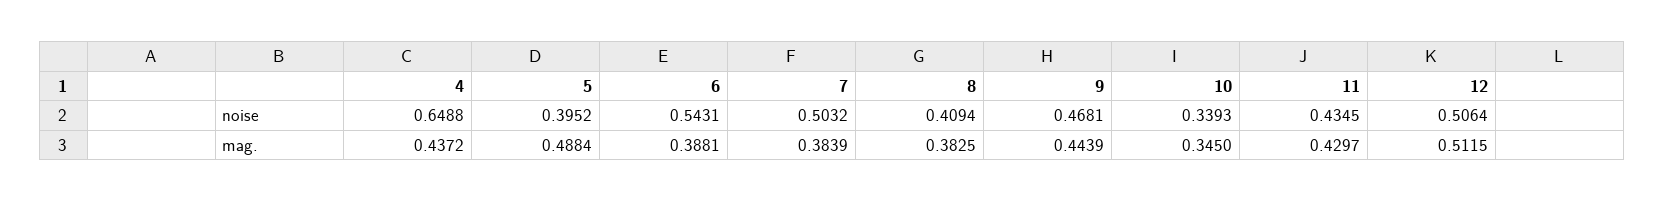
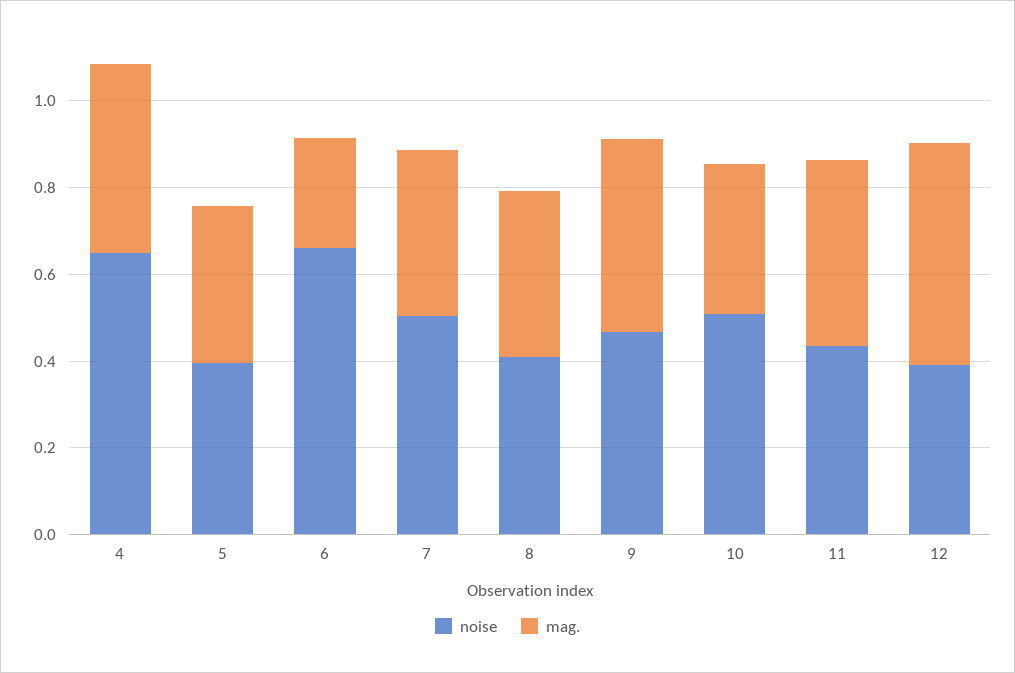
noise, 6: 0.5431 -> 0.65
noise, 10: 0.3393 -> 0.5
noise, 12: 0.5064 -> 0.4
mag., 5: 0.4884 -> 0.35
mag., 6: 0.3881 -> 0.25

